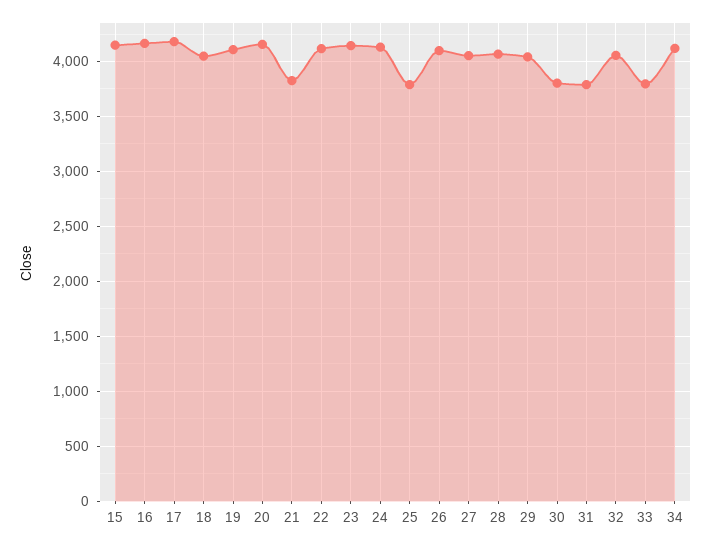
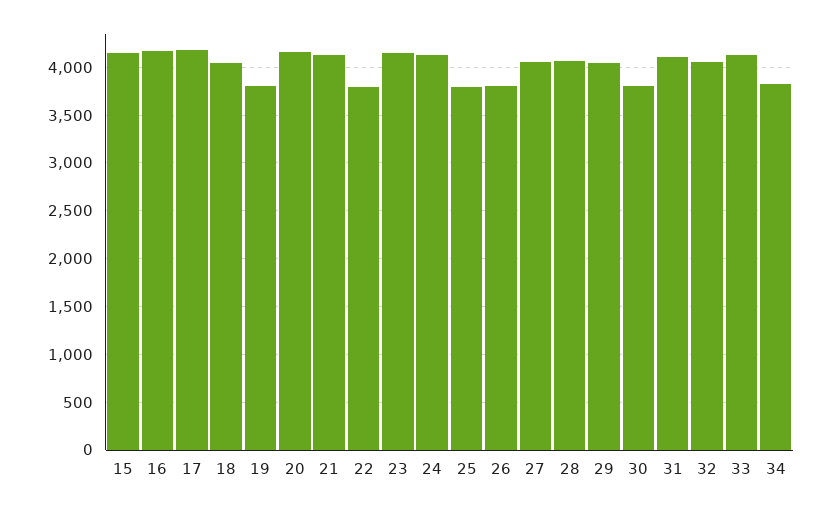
19: 4100 -> 3800
21: 3800 -> 4100
22: 4100 -> 3800
26: 4100 -> 3800
31: 3800 -> 4100
33: 3800 -> 4100
34: 4100 -> 3800

